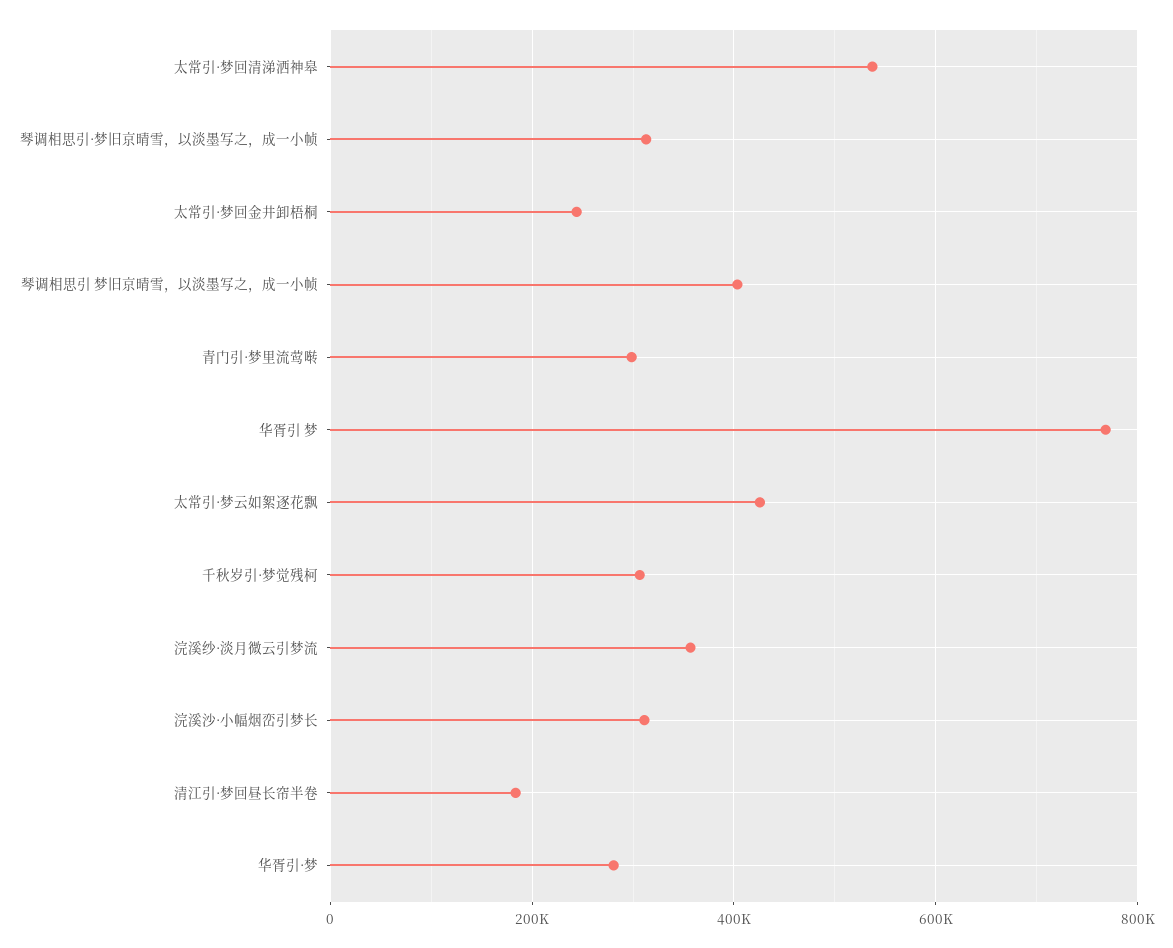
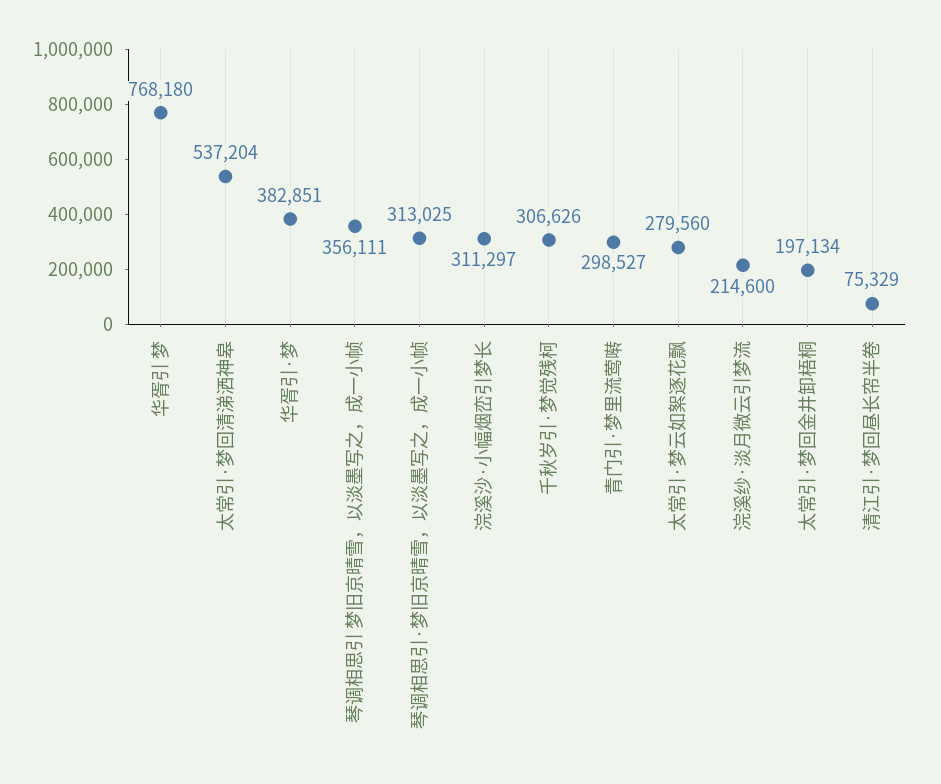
太常引·梦回金井卸梧桐: 240000 -> 197134
琴调相思引 梦旧京晴雪，以淡墨写之，成一小帧: 400000 -> 356111
太常引·梦云如絮逐花飘: 420000 -> 279560
浣溪纱·淡月微云引梦流: 360000 -> 214600
清江引·梦回昼长帘半卷: 180000 -> 75329
华胥引·梦: 280000 -> 382851

